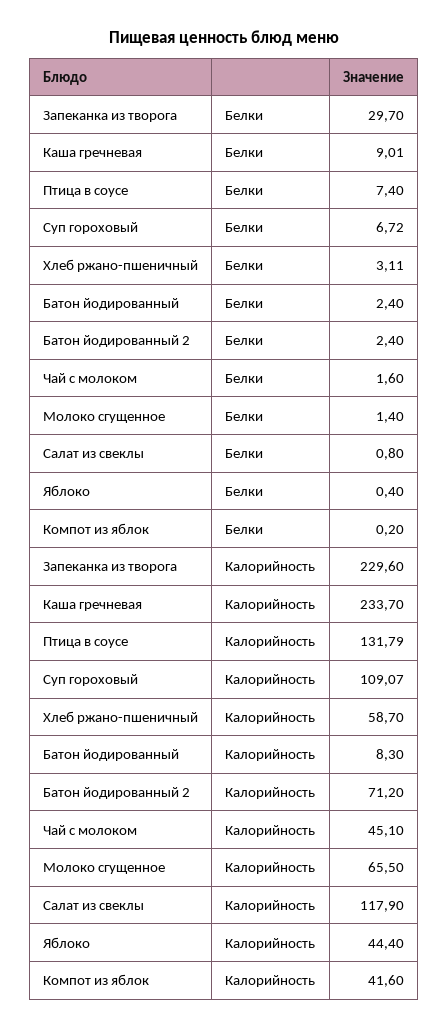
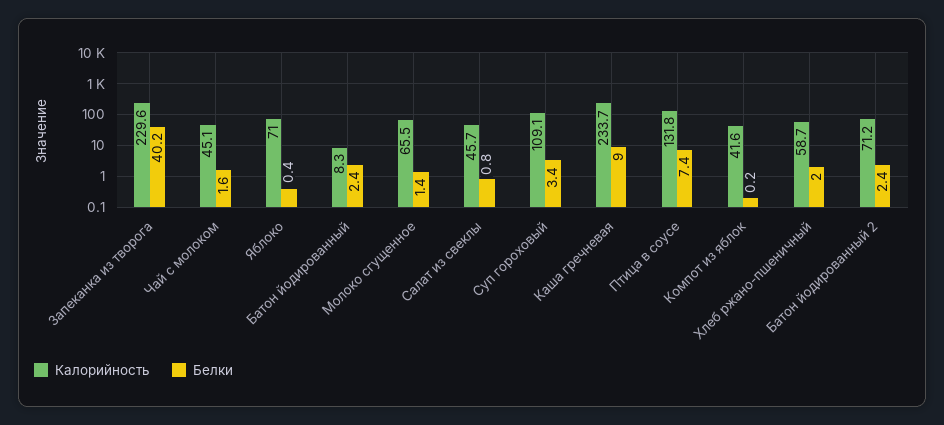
Белки, Запеканка из творога: 29.7 -> 40.2
Белки, Суп гороховый: 6.72 -> 3.4
Белки, Хлеб ржано-пшеничный: 3.11 -> 2
Калорийность, Салат из свеклы: 117.9 -> 45.7
Калорийность, Яблоко: 44.4 -> 71

